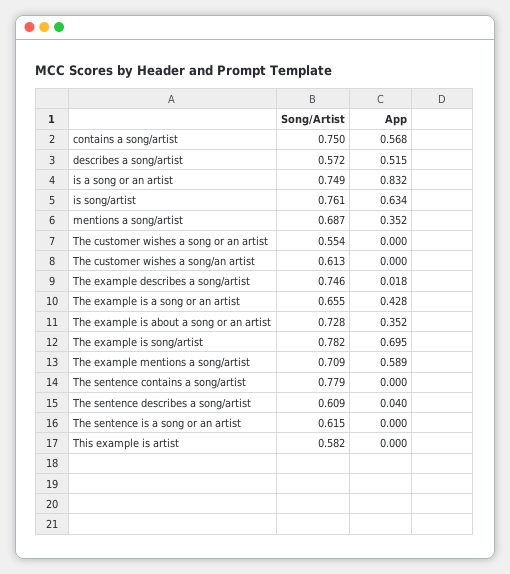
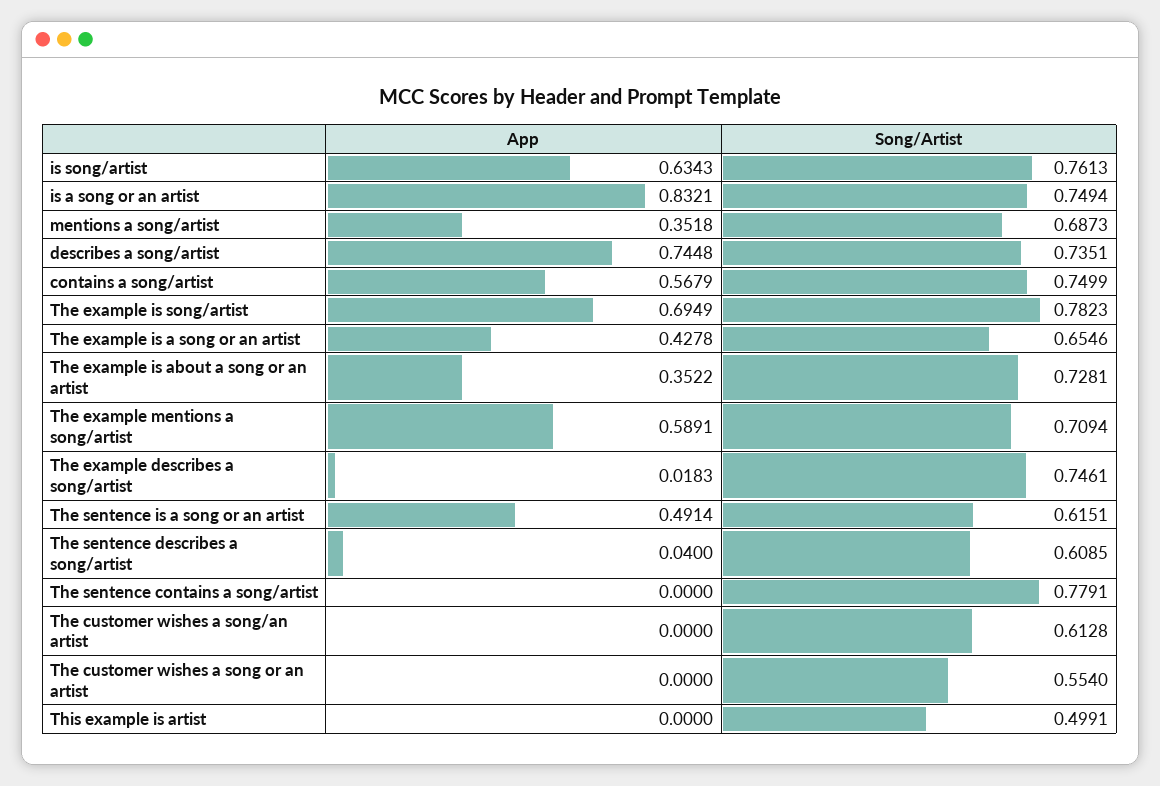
Song/Artist, describes a song/artist: 0.572 -> 0.7351
App, describes a song/artist: 0.515 -> 0.7448
App, The sentence is a song or an artist: 0 -> 0.4914
Song/Artist, This example is artist: 0.582 -> 0.4991

